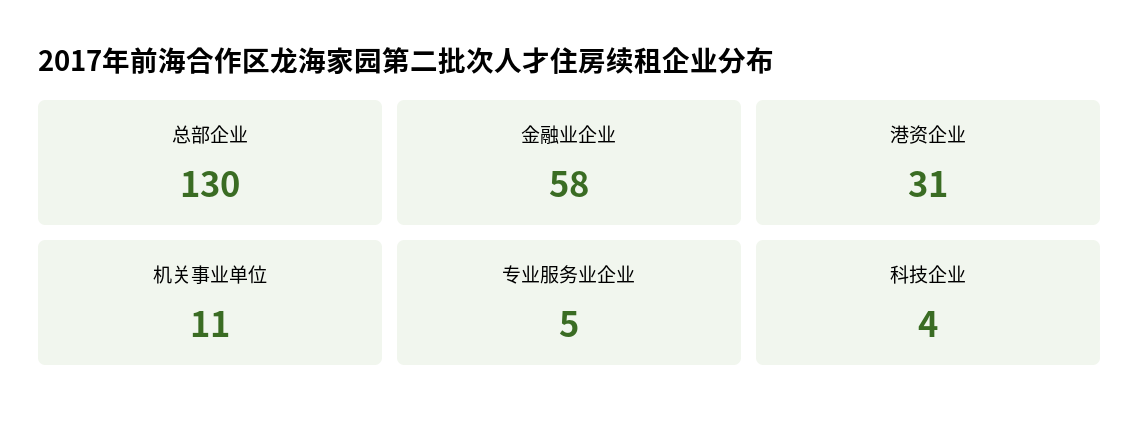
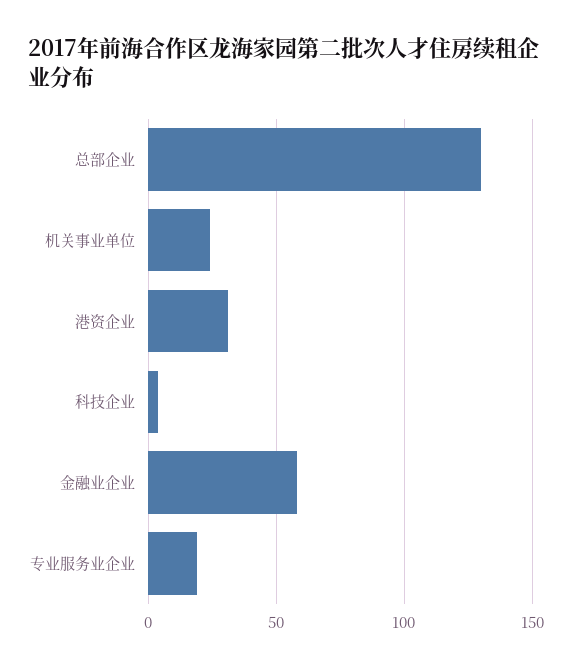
机关事业单位: 11 -> 25
专业服务业企业: 5 -> 20

